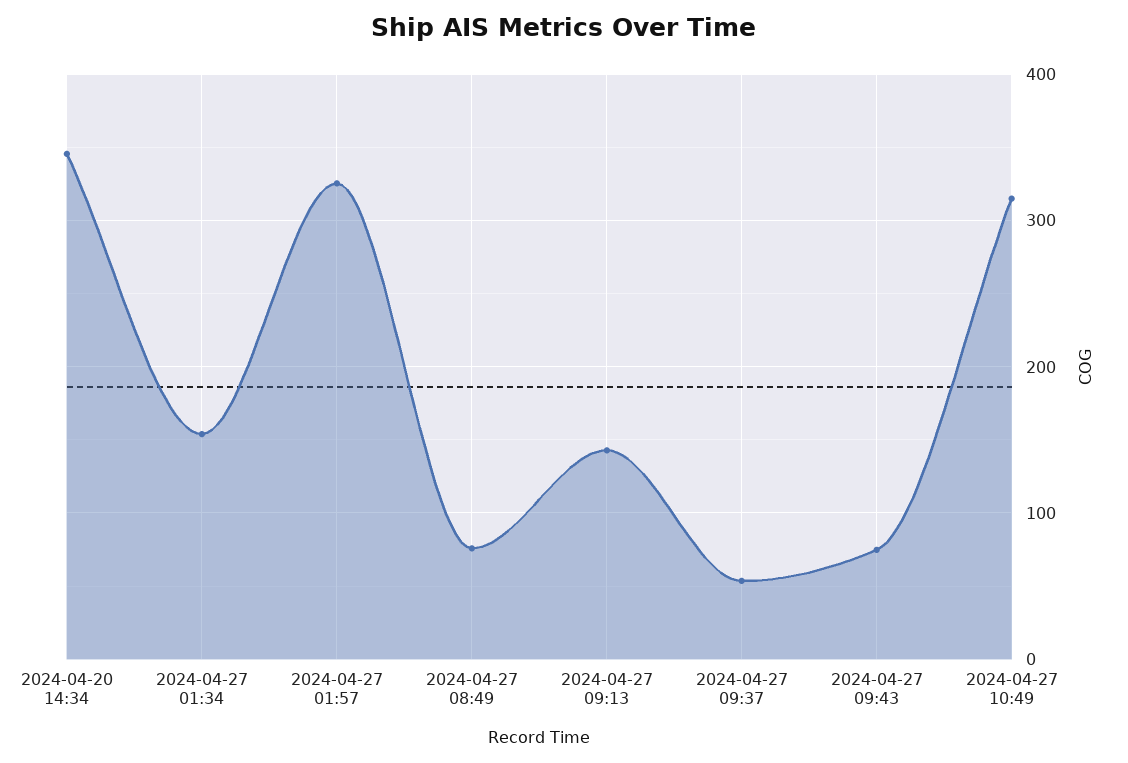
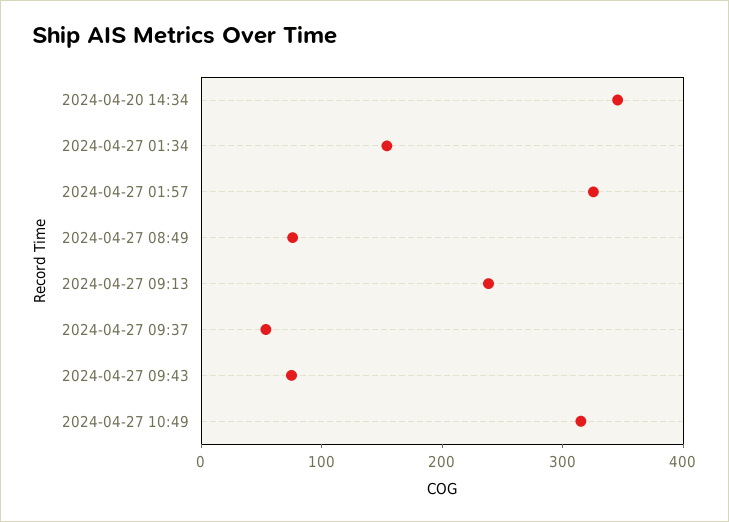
2024-04-27 09:13: 140 -> 240

